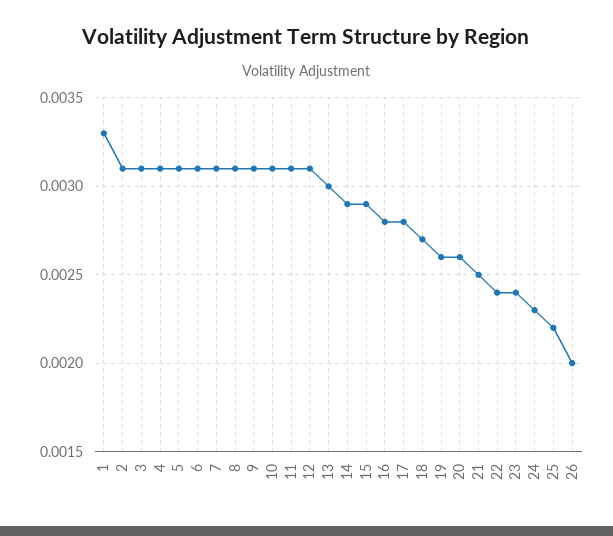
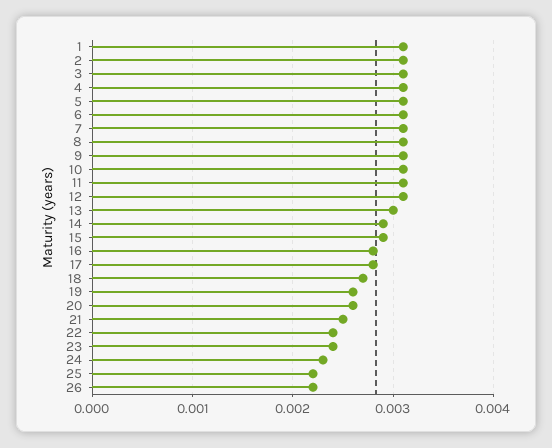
1: 0.0033 -> 0.0031
26: 0.002 -> 0.0022

